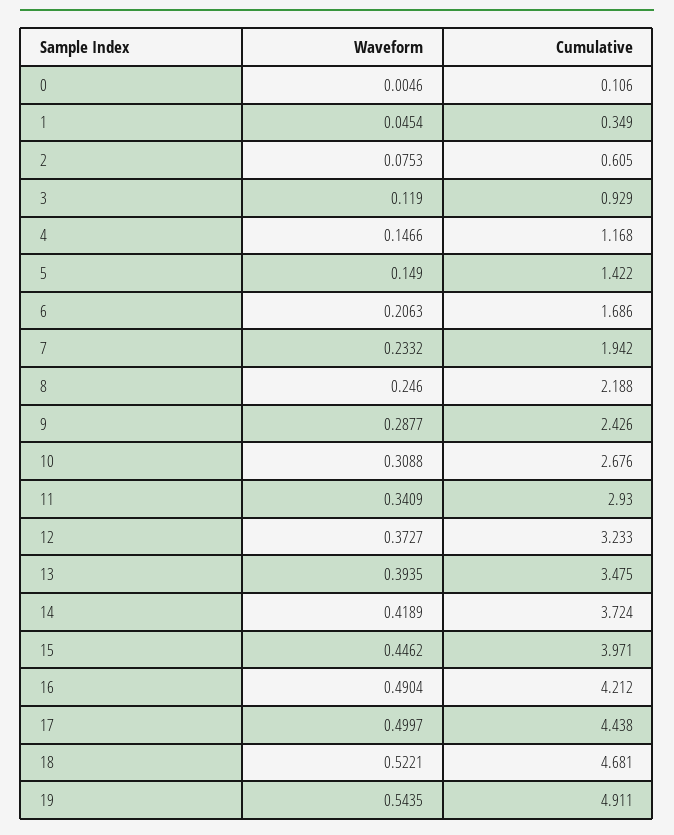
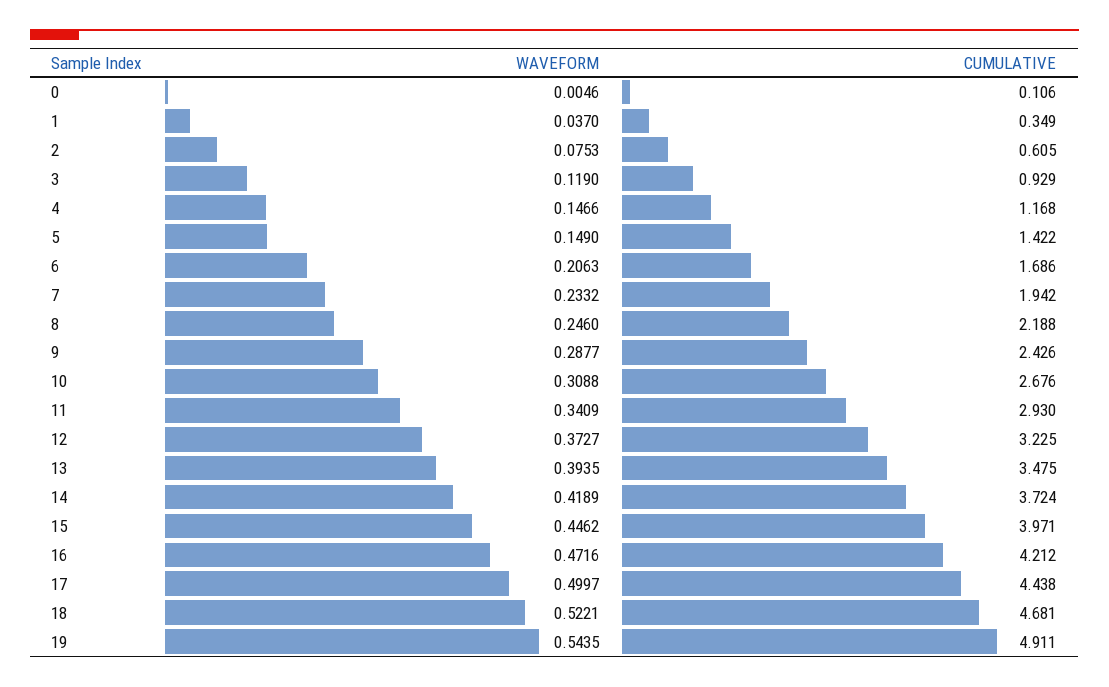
Waveform, 1: 0.0454 -> 0.037
Cumulative, 12: 3.233 -> 3.225
Waveform, 16: 0.4904 -> 0.4716

